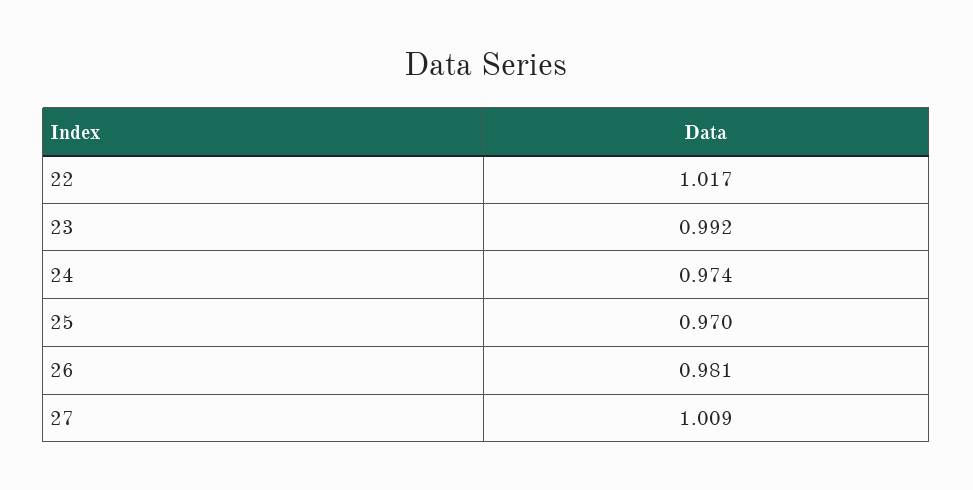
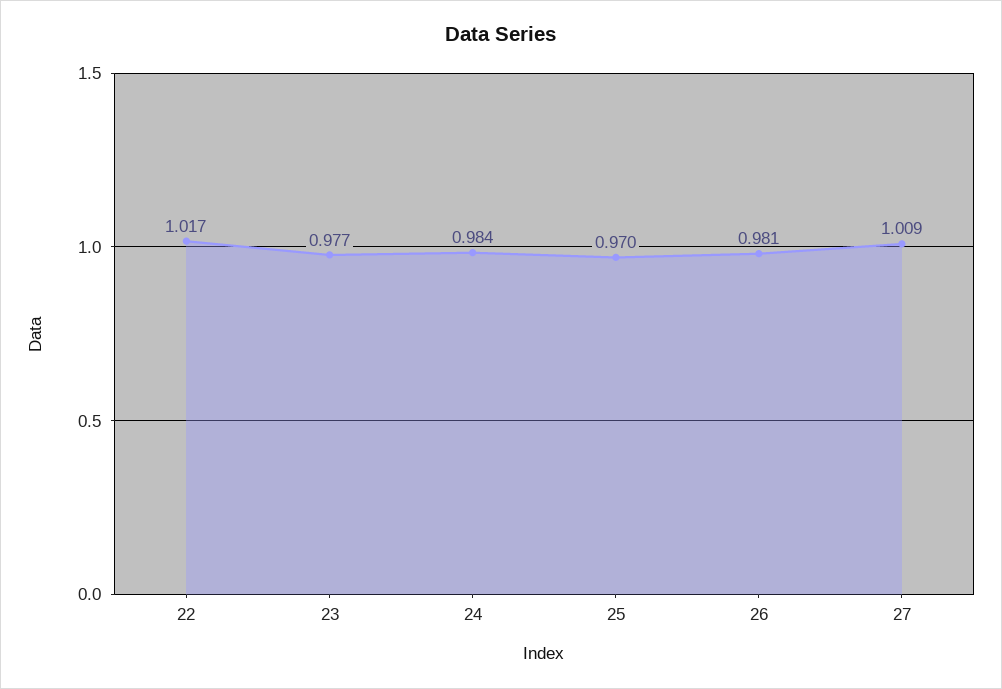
23: 0.992 -> 0.977
24: 0.974 -> 0.984

